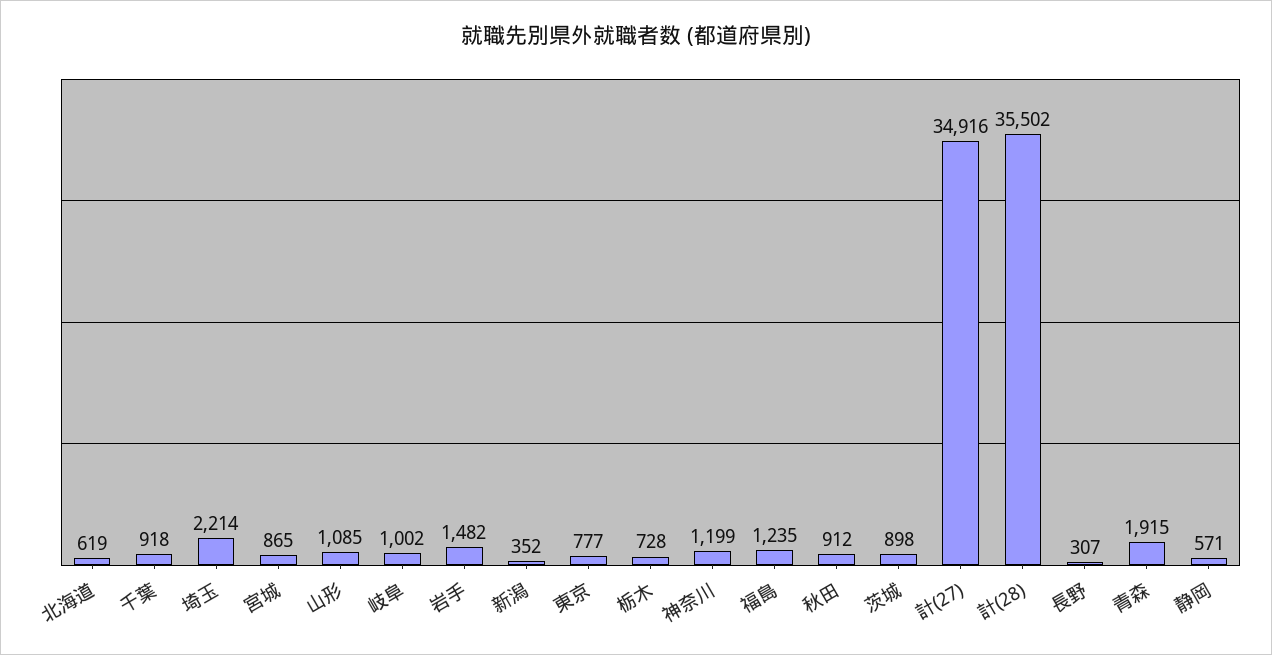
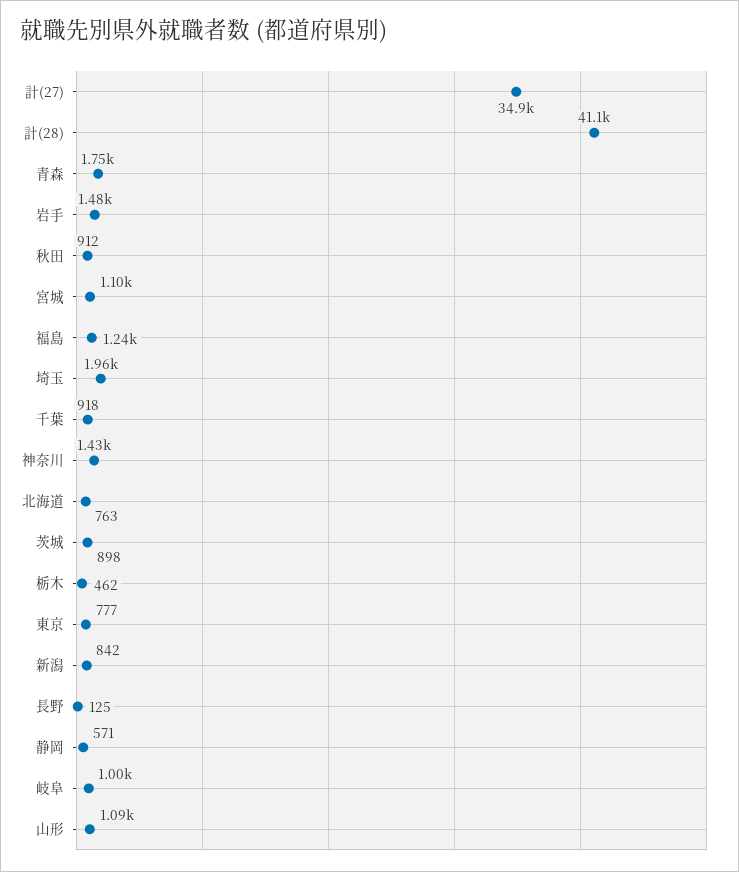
北海道: 619 -> 763
埼玉: 2214 -> 1960
宮城: 865 -> 1100
新潟: 352 -> 842
栃木: 728 -> 462
神奈川: 1199 -> 1430
計(28): 35502 -> 41100
長野: 307 -> 125
青森: 1915 -> 1750

